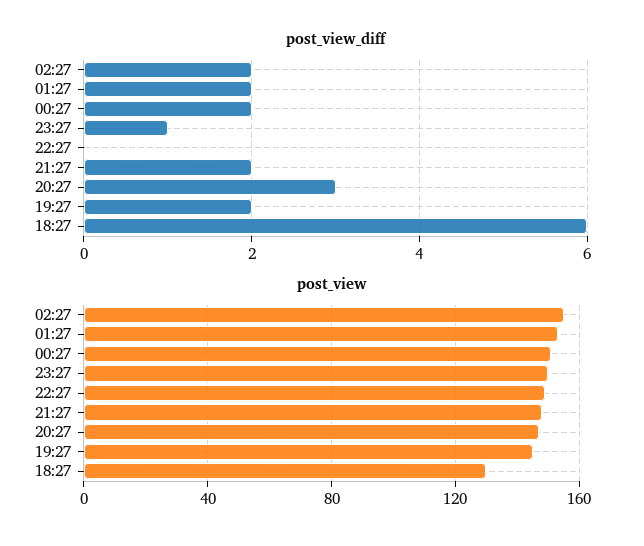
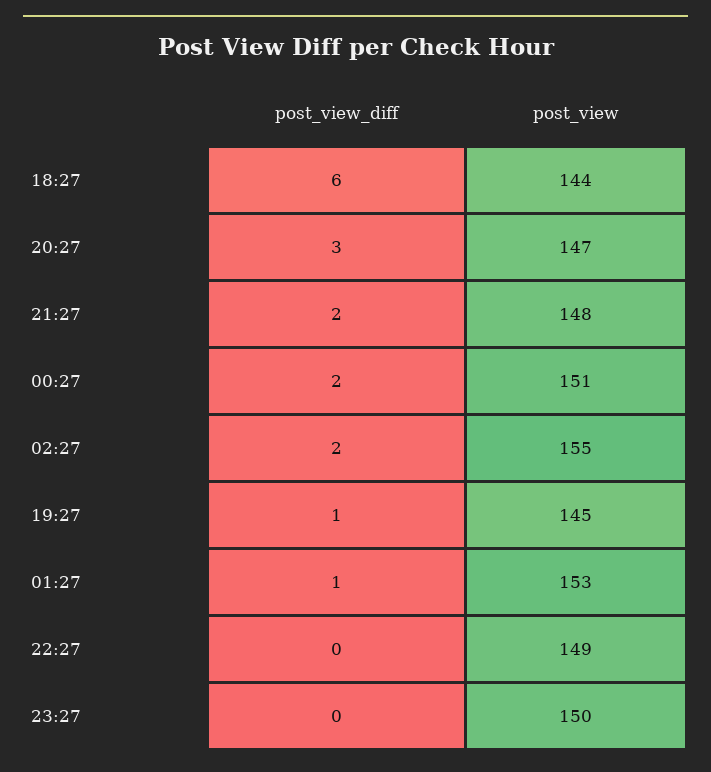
post_view_diff, 01:27: 2 -> 1
post_view_diff, 23:27: 1 -> 0
post_view_diff, 19:27: 2 -> 1
post_view, 18:27: 130 -> 144

